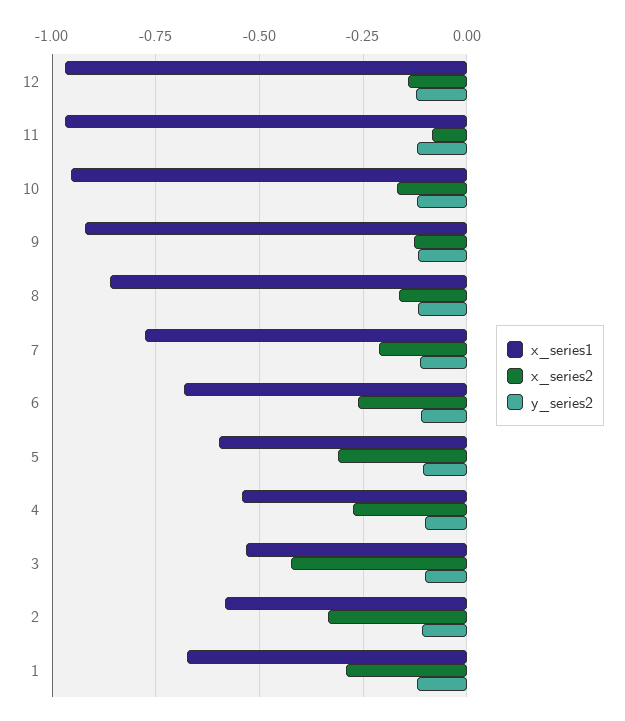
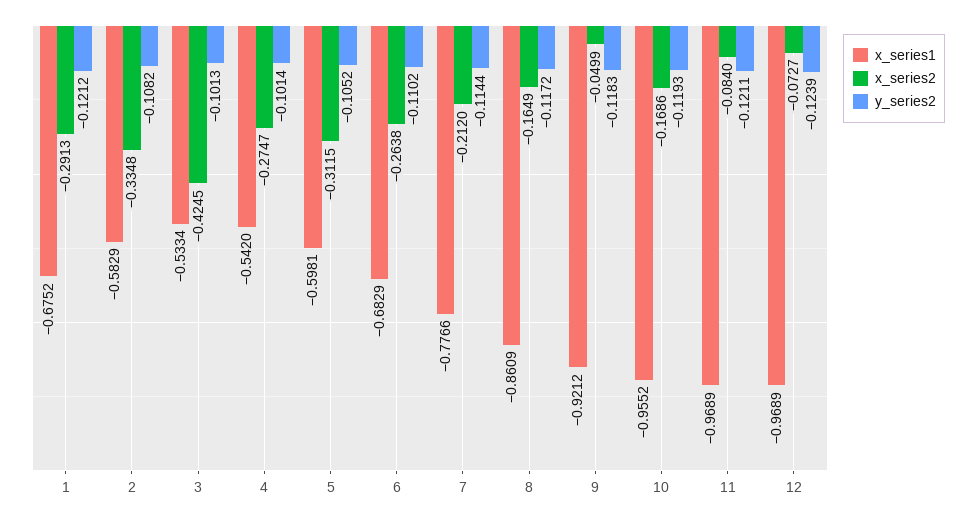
x_series2, 12: -0.15 -> -0.0727
x_series2, 9: -0.125 -> -0.0499

